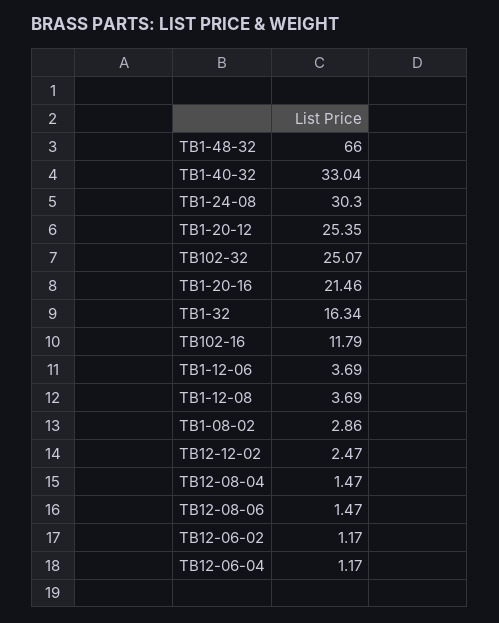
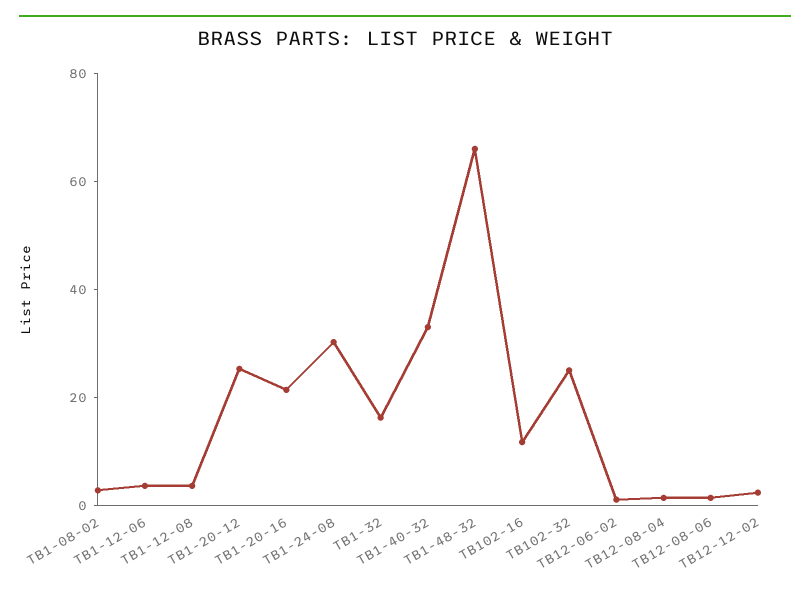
TB12-06-04: 1.17 -> none

